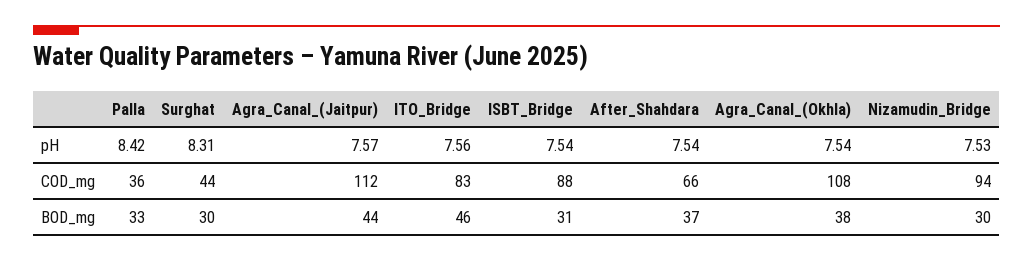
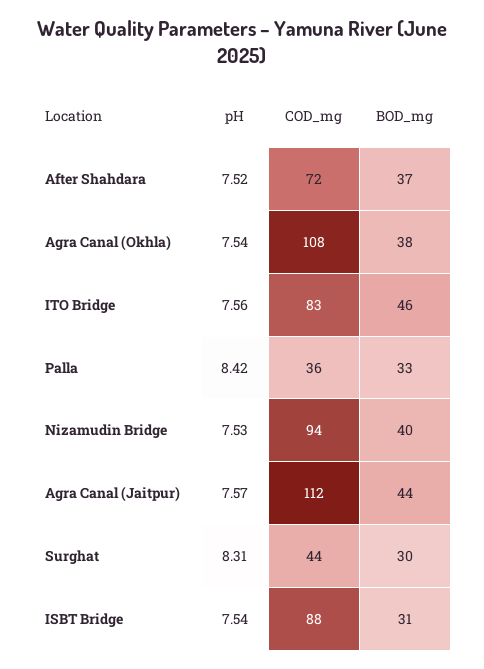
After_Shahdara, pH: 7.54 -> 7.52
After_Shahdara, COD_mg: 66 -> 72
Nizamudin_Bridge, BOD_mg: 30 -> 40

